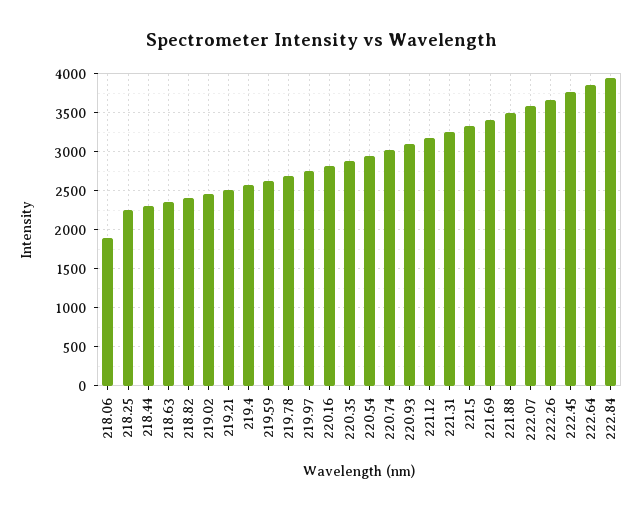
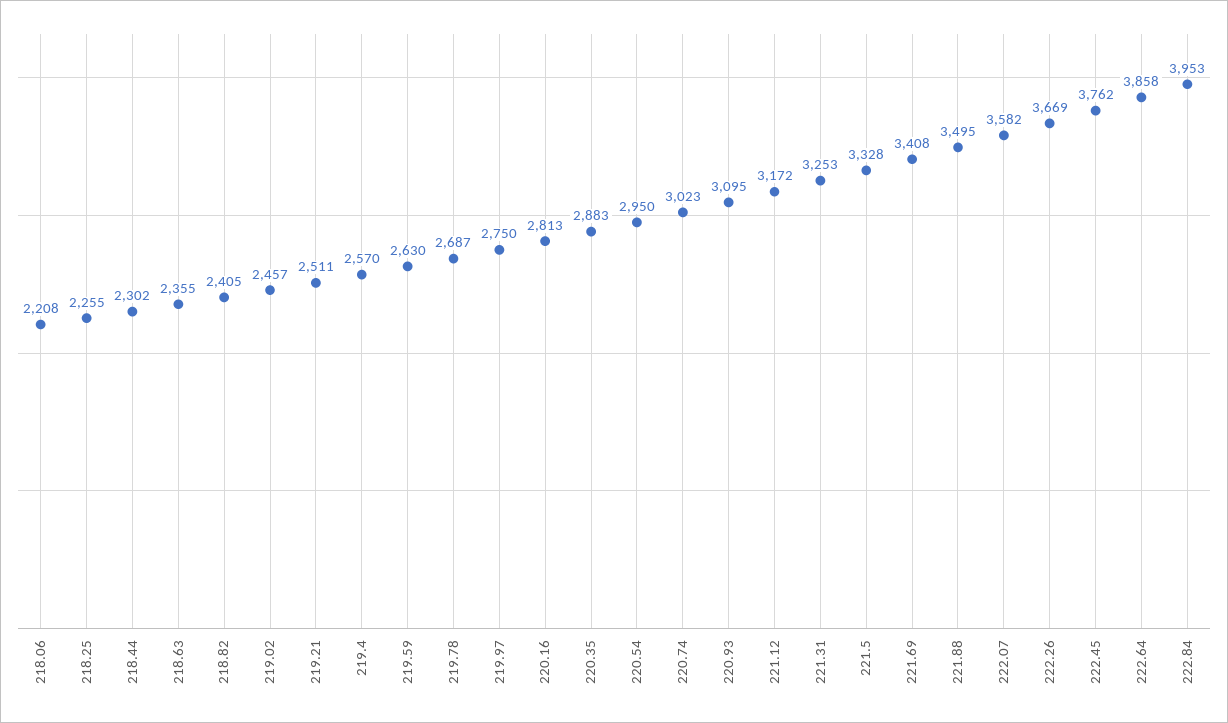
218.06: 1900 -> 2208

